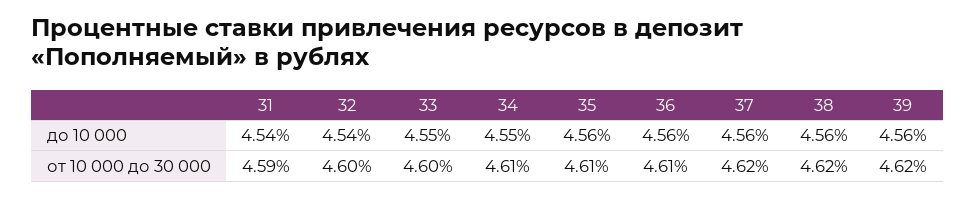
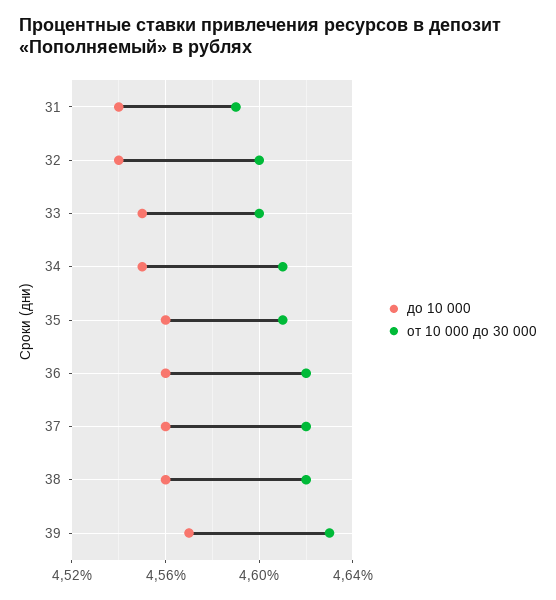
до 10 000, 39: 4.56 -> 4.57
от 10 000 до 30 000, 36: 4.61 -> 4.62
от 10 000 до 30 000, 39: 4.62 -> 4.63

